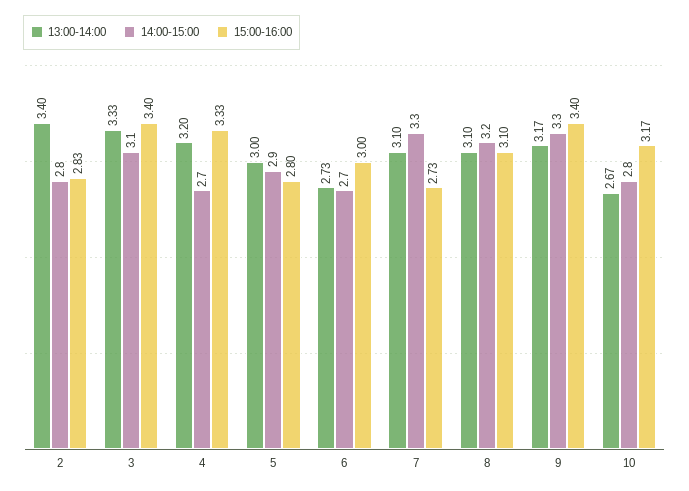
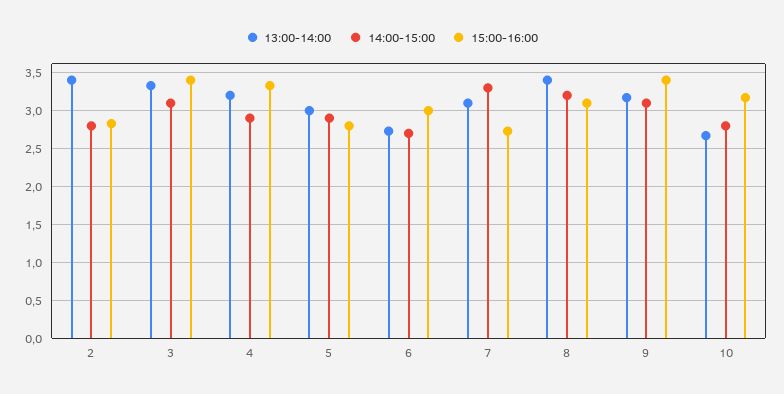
14:00-15:00, 4: 2.7 -> 2.9
13:00-14:00, 8: 3.1 -> 3.4
14:00-15:00, 9: 3.3 -> 3.1

